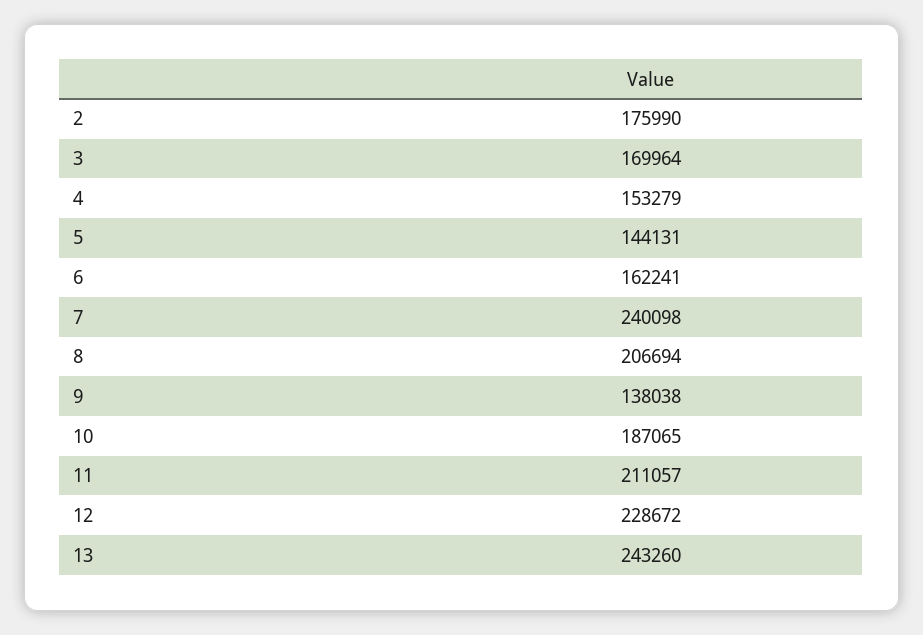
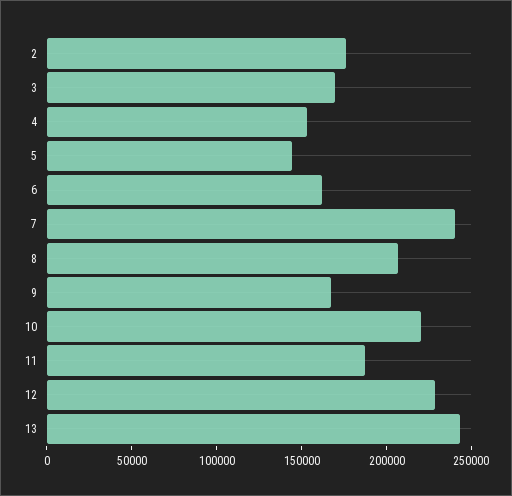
9: 138038 -> 170000
10: 187065 -> 220000
11: 211057 -> 190000

